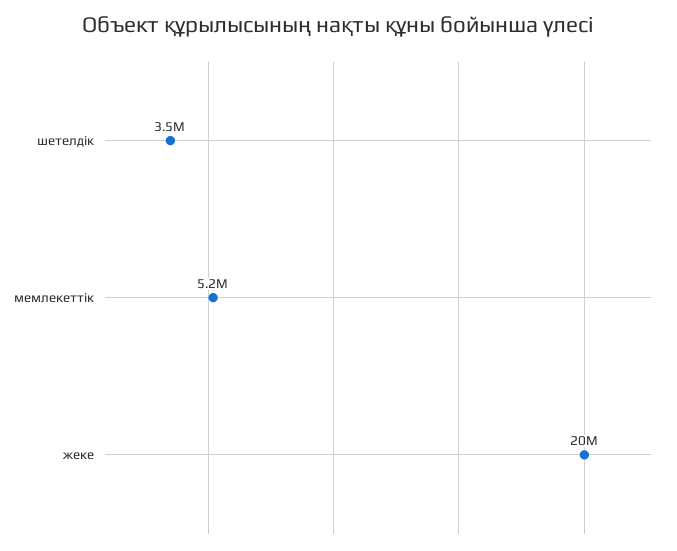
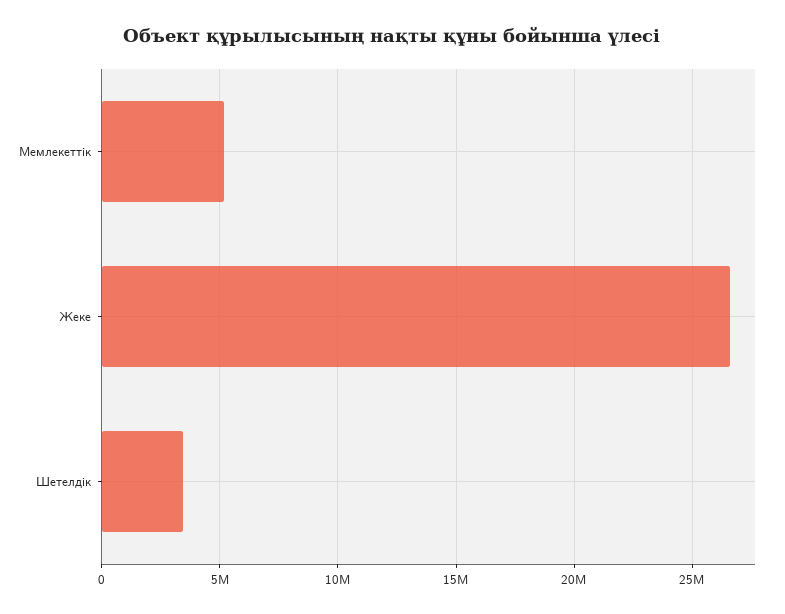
жеке: 20000000 -> 26500000

